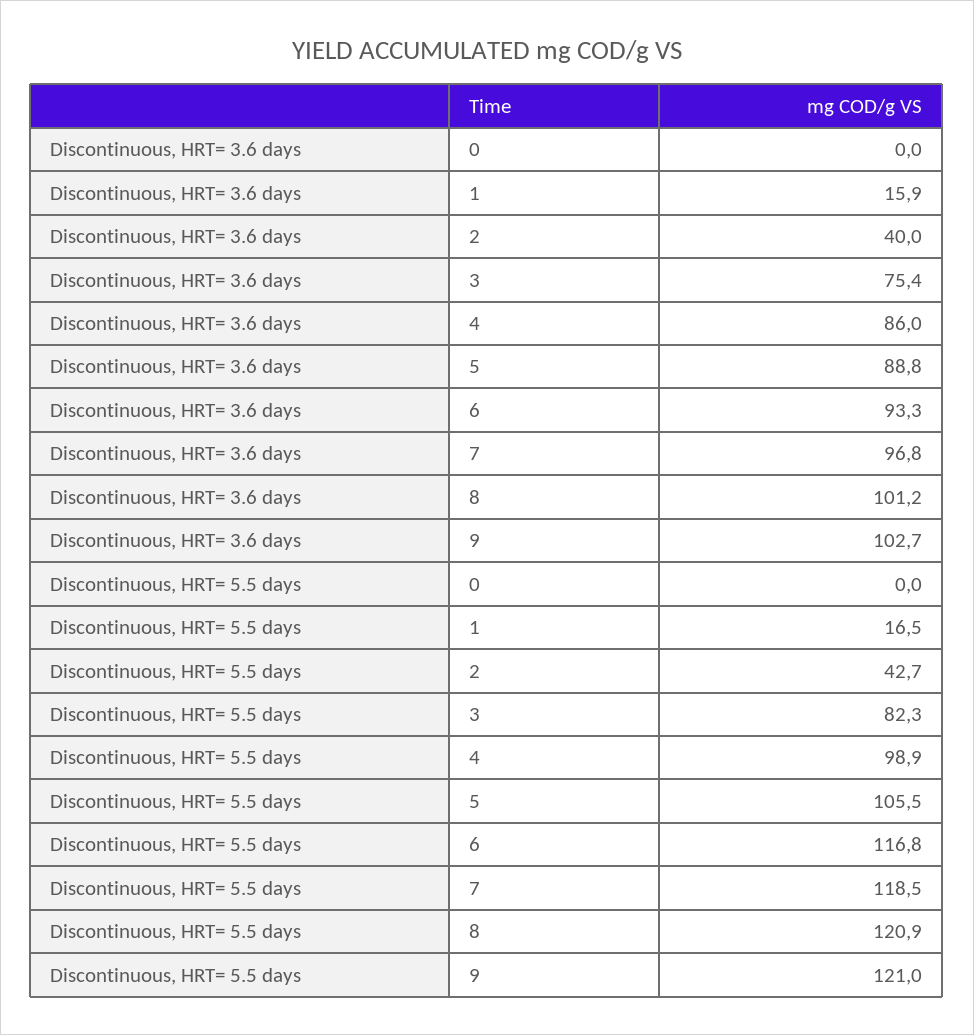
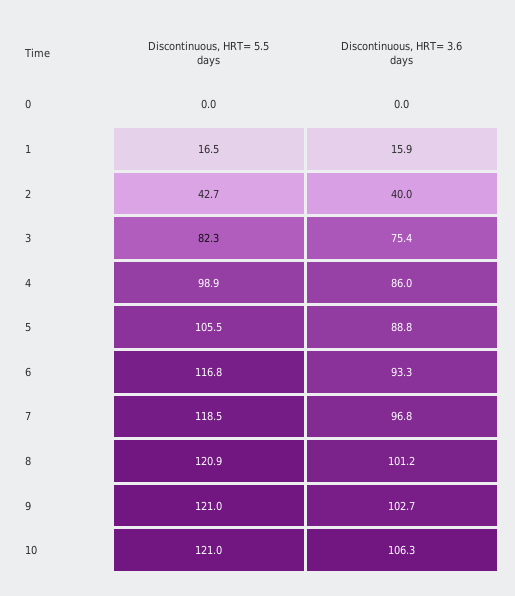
Discontinuous, HRT= 5.5 days, 10: none -> 121
Discontinuous, HRT= 3.6 days, 10: none -> 106.3

